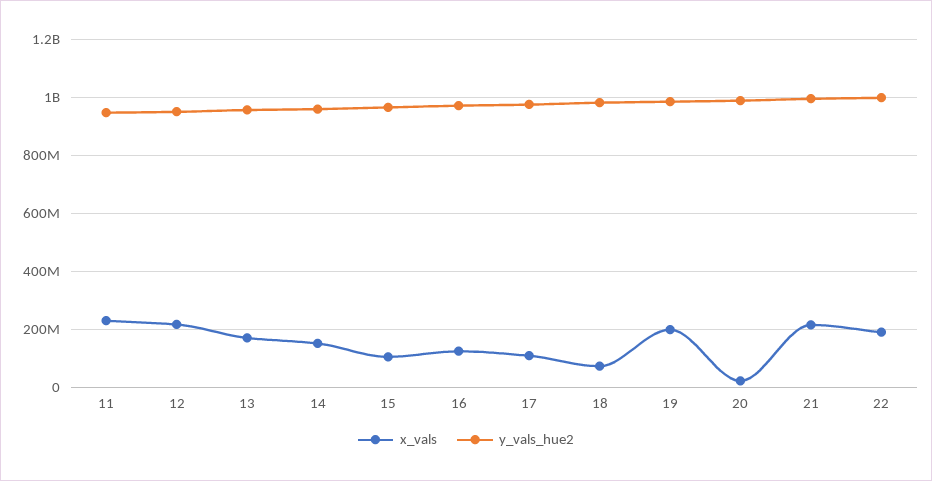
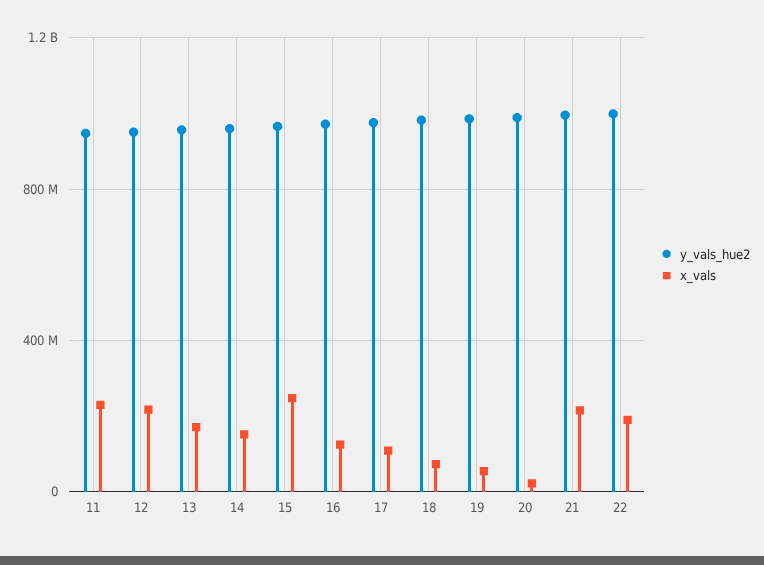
x_vals, 15: 100000000 -> 250000000
x_vals, 19: 200000000 -> 50000000

